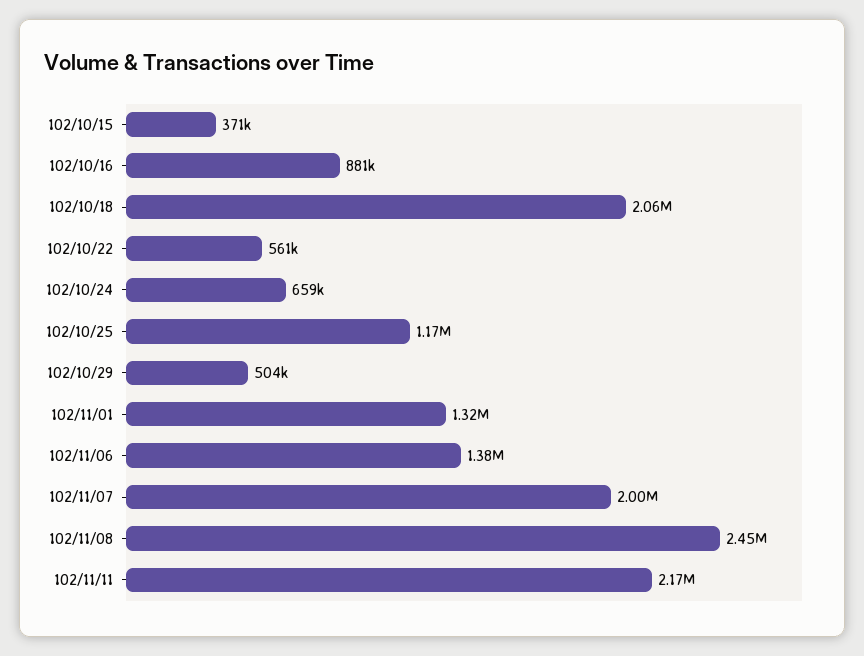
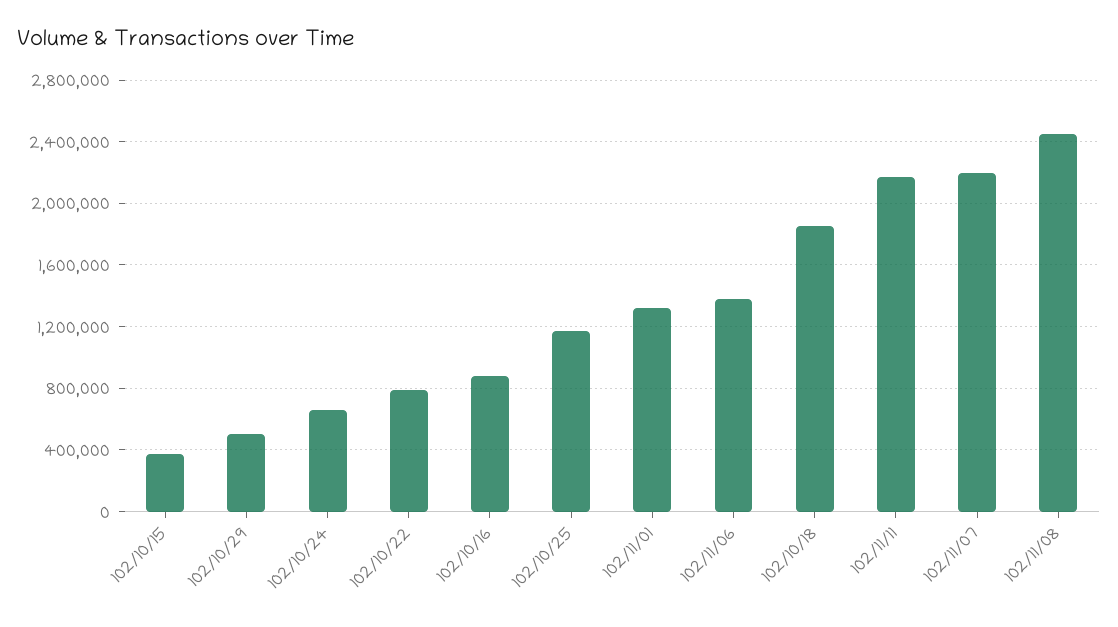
102/10/18: 2060000 -> 1850000
102/10/22: 561000 -> 800000
102/11/07: 2000000 -> 2200000

